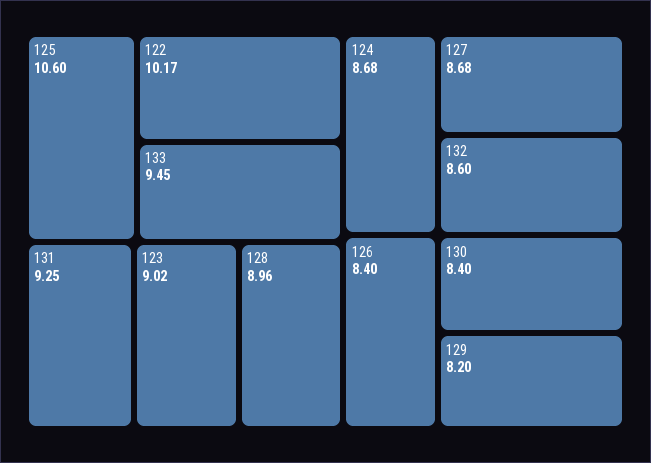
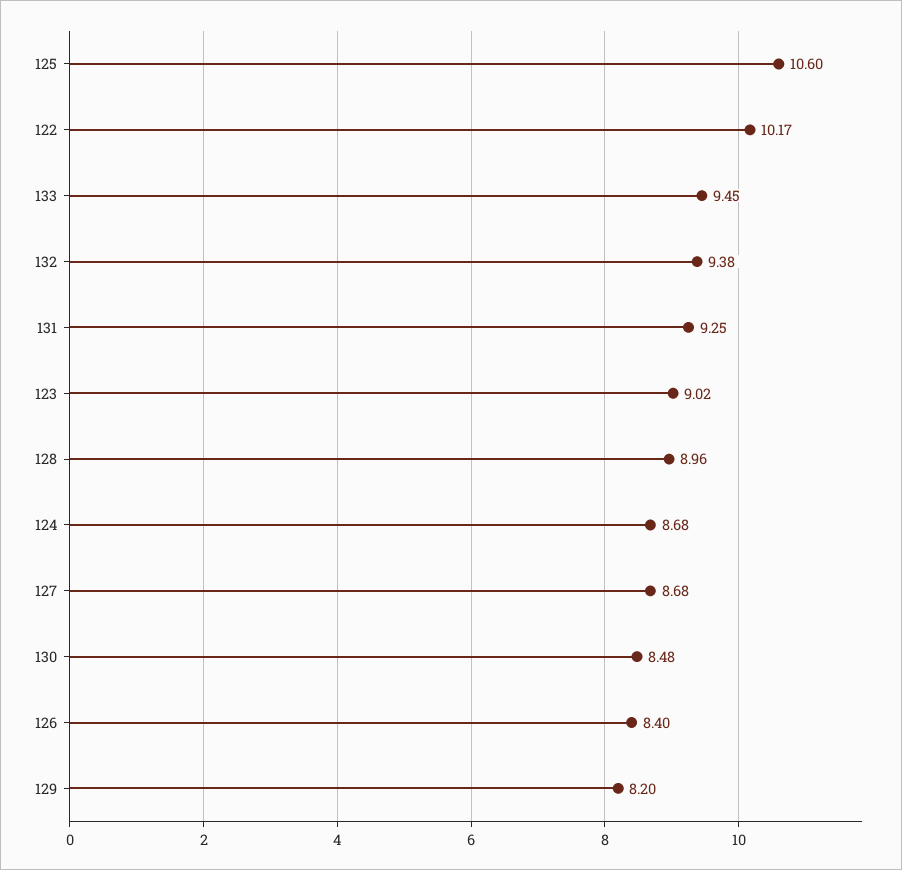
132: 8.6 -> 9.38
130: 8.4 -> 8.48

